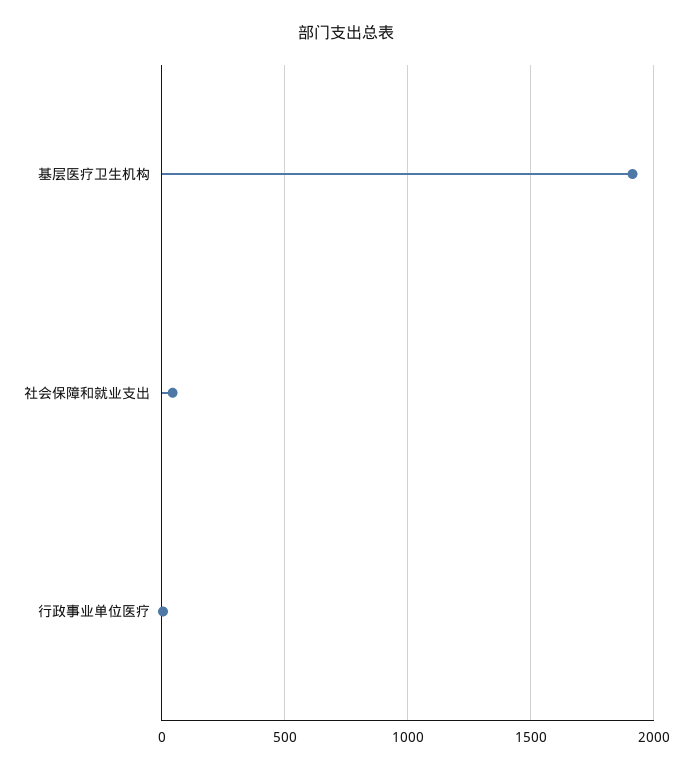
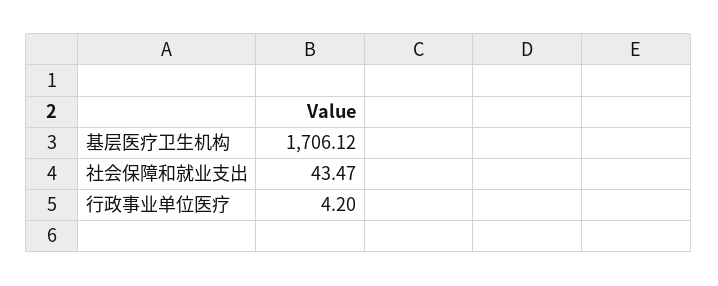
基层医疗卫生机构: 1900 -> 1706.12

